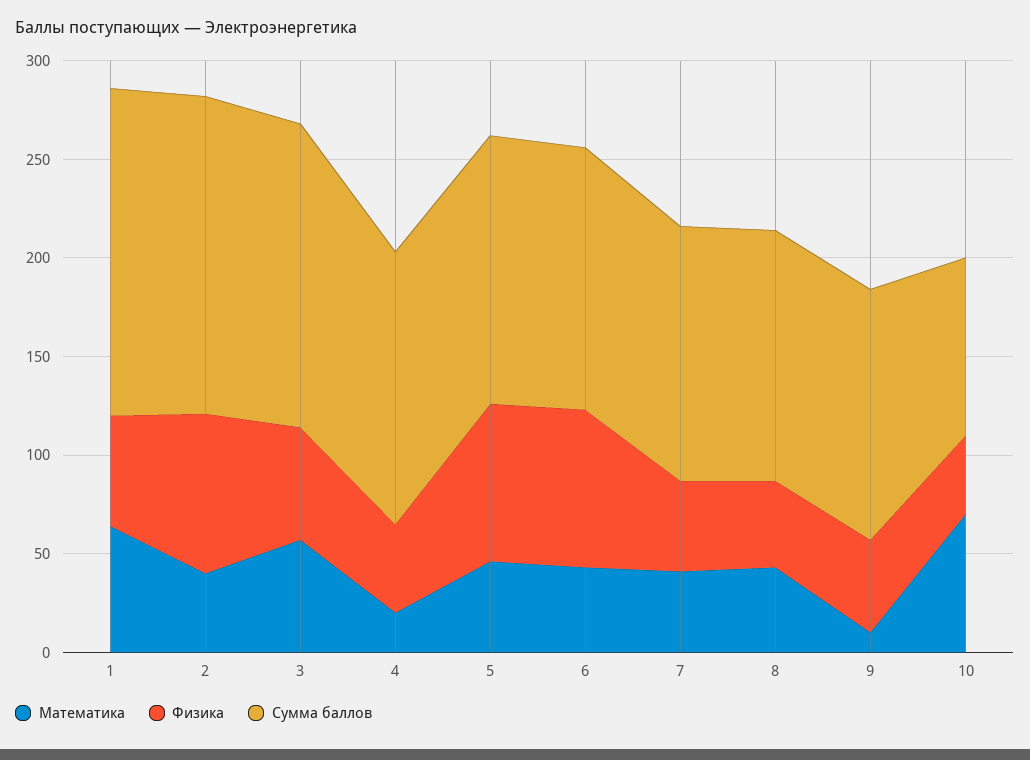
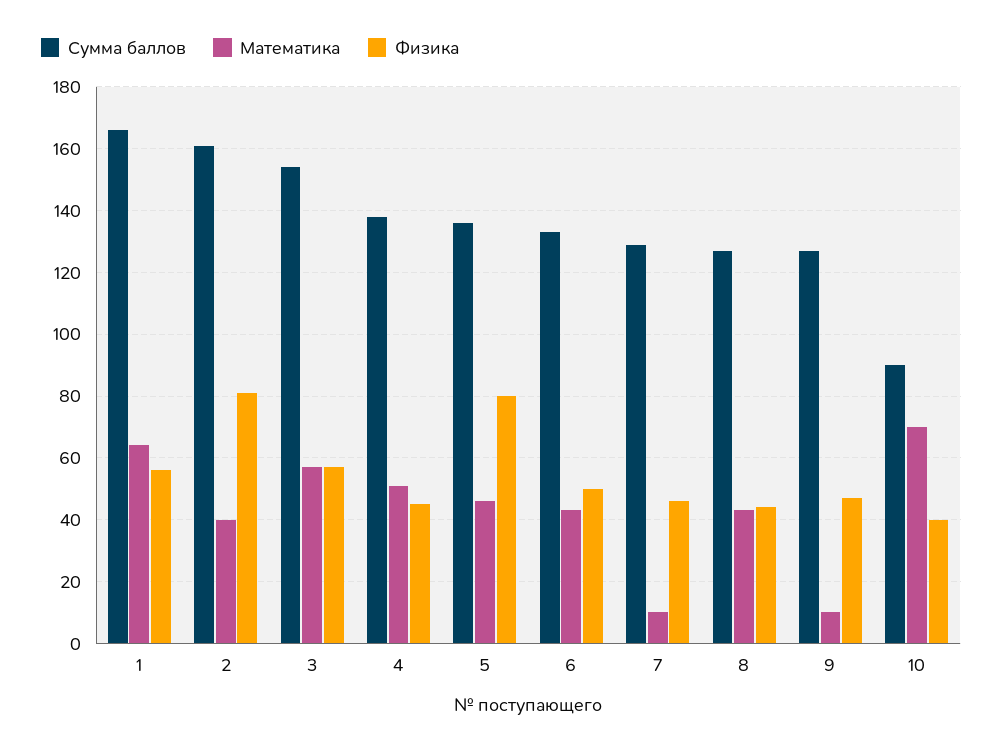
Математика, 4: 20 -> 50
Физика, 6: 80 -> 50
Математика, 7: 40 -> 10

